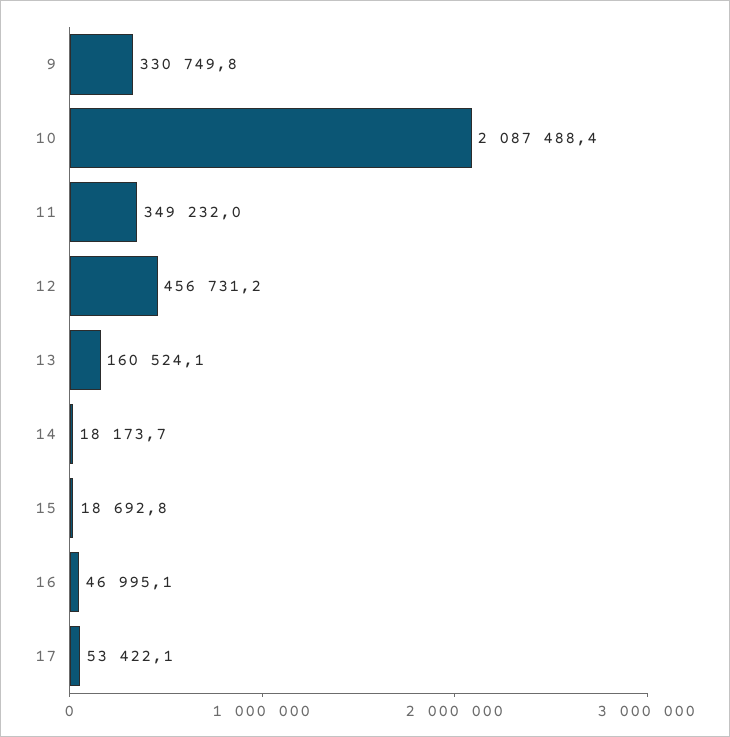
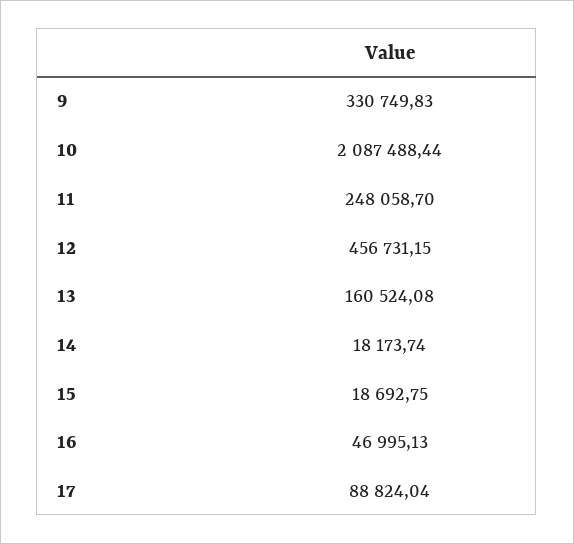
11: 349232 -> 248058.7
17: 53422.1 -> 88824.04

